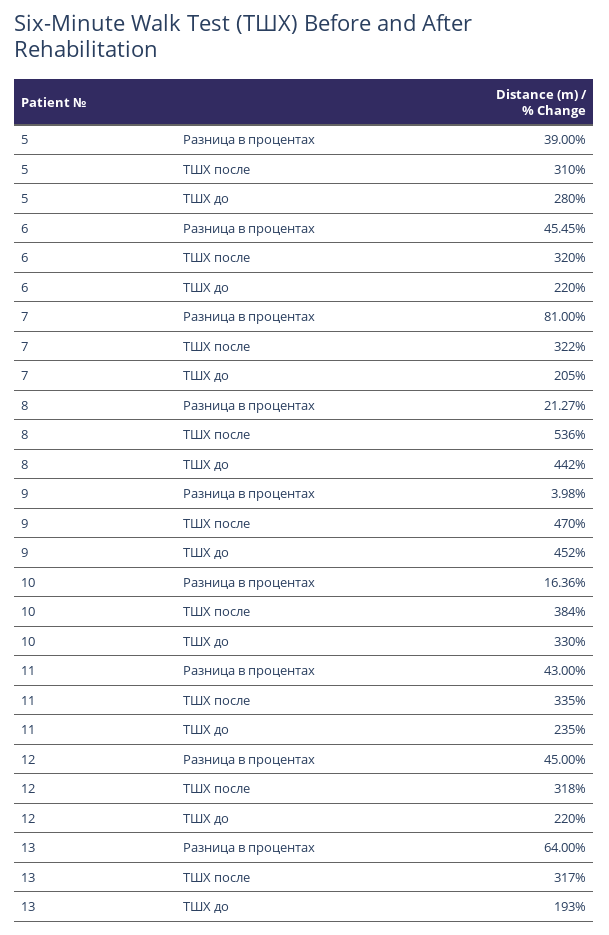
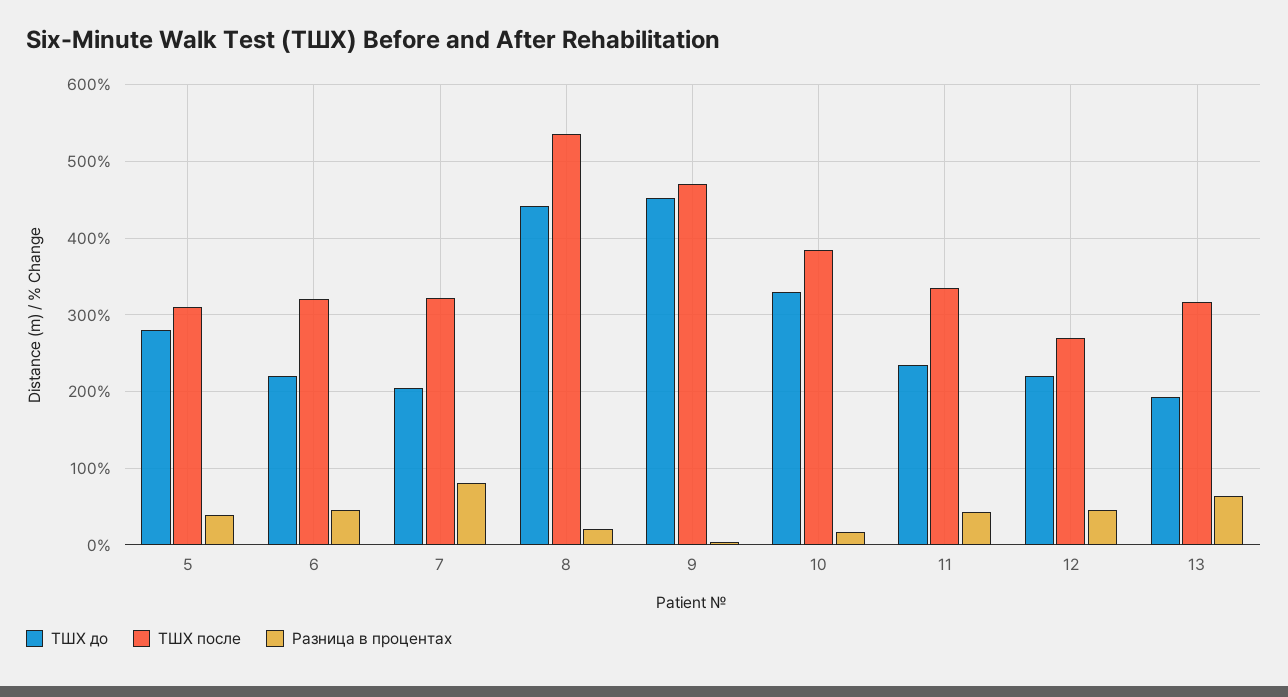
ТШХ после, 12: 318 -> 270

